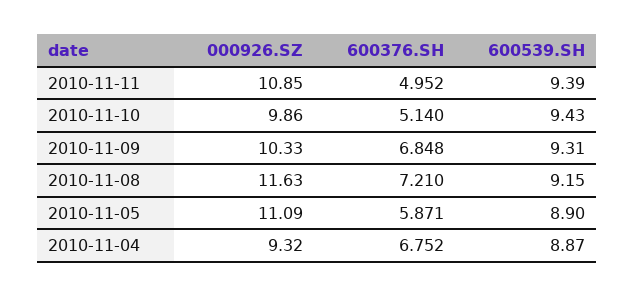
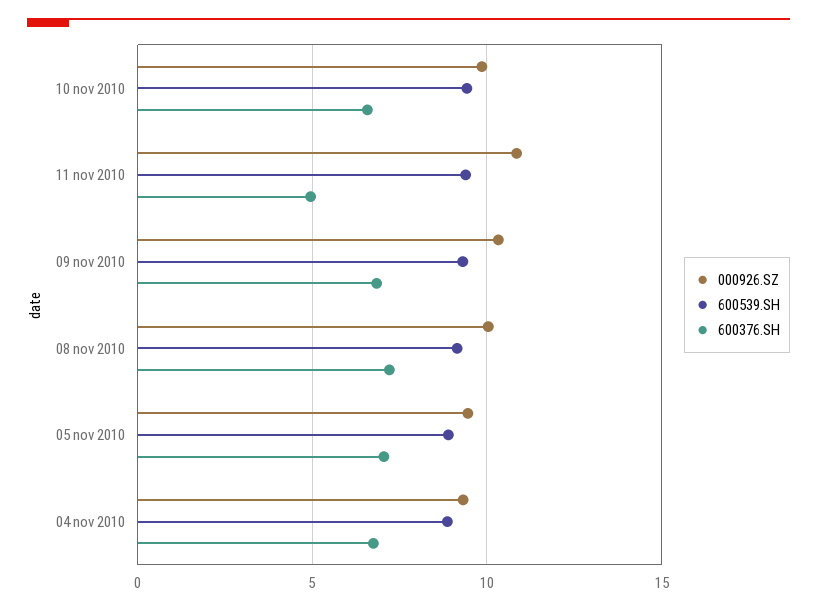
600376.SH, 2010-11-10: 5.14 -> 6.5
000926.SZ, 2010-11-08: 11.63 -> 10
000926.SZ, 2010-11-05: 11.09 -> 9.5
600376.SH, 2010-11-05: 5.871 -> 7

